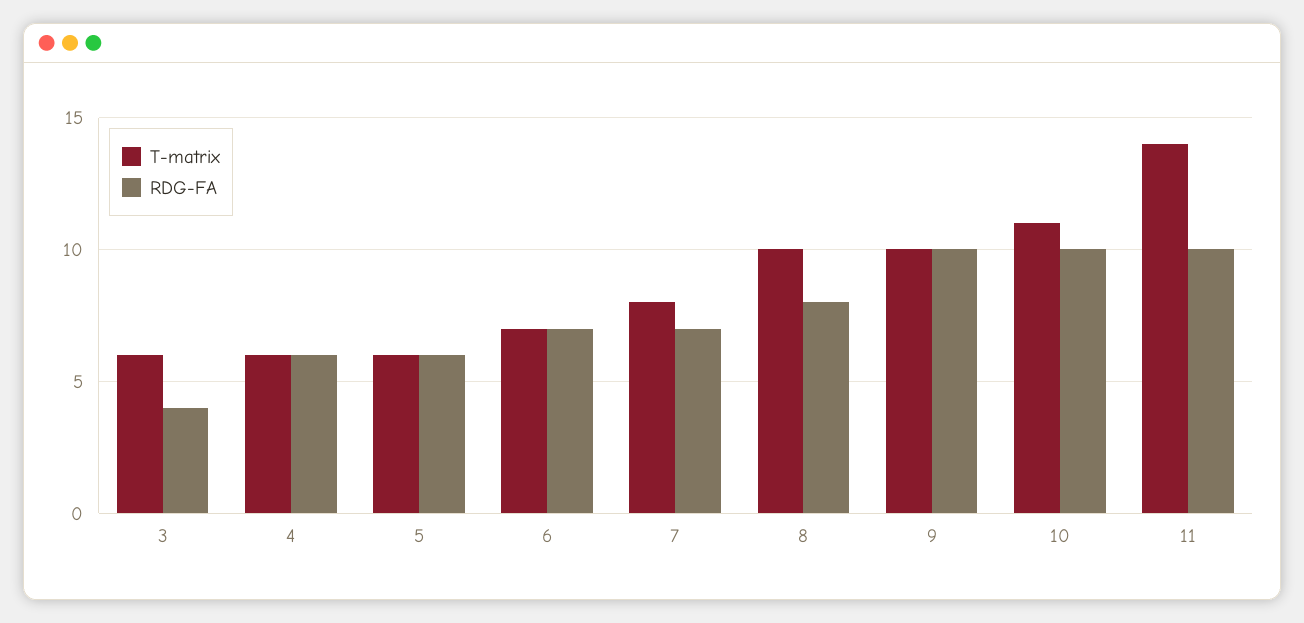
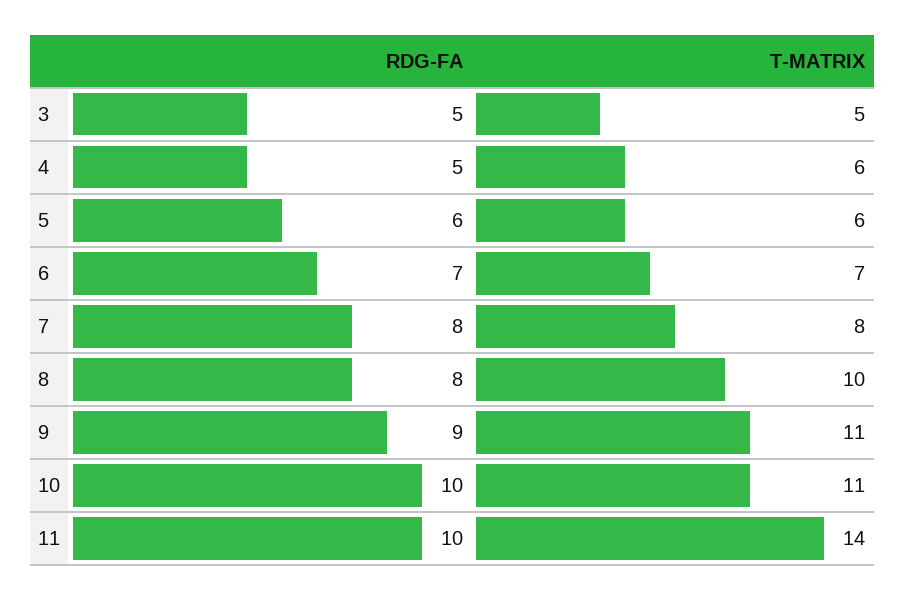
T-matrix, 3: 6 -> 5
RDG-FA, 3: 4 -> 5
RDG-FA, 4: 6 -> 5
RDG-FA, 7: 7 -> 8
T-matrix, 9: 10 -> 11
RDG-FA, 9: 10 -> 9

